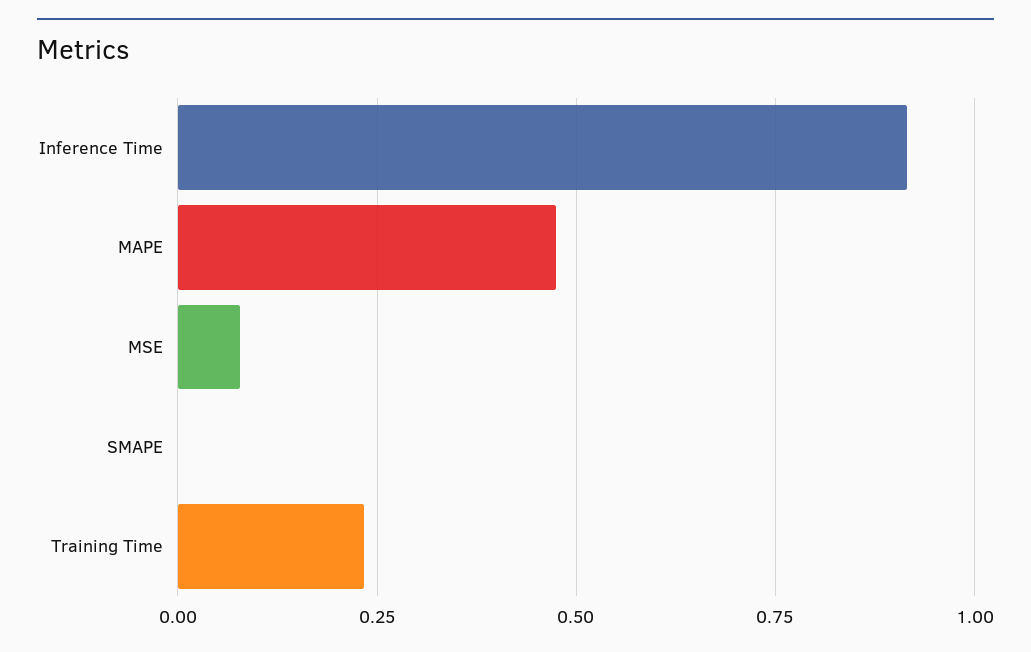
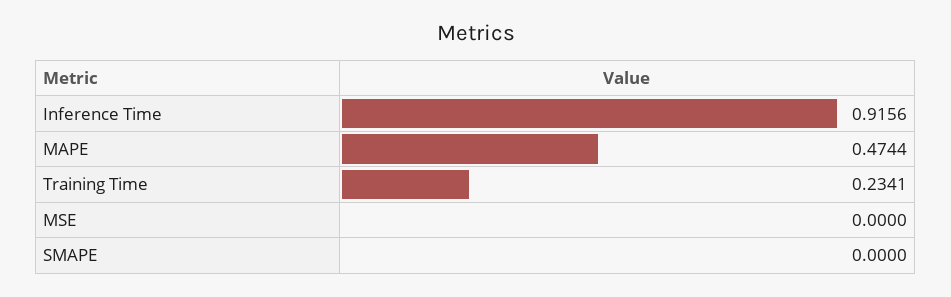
MSE: 0.075 -> 0

